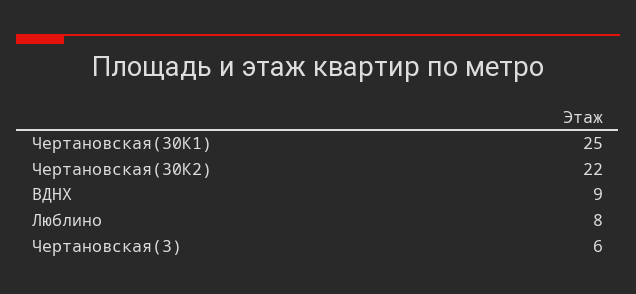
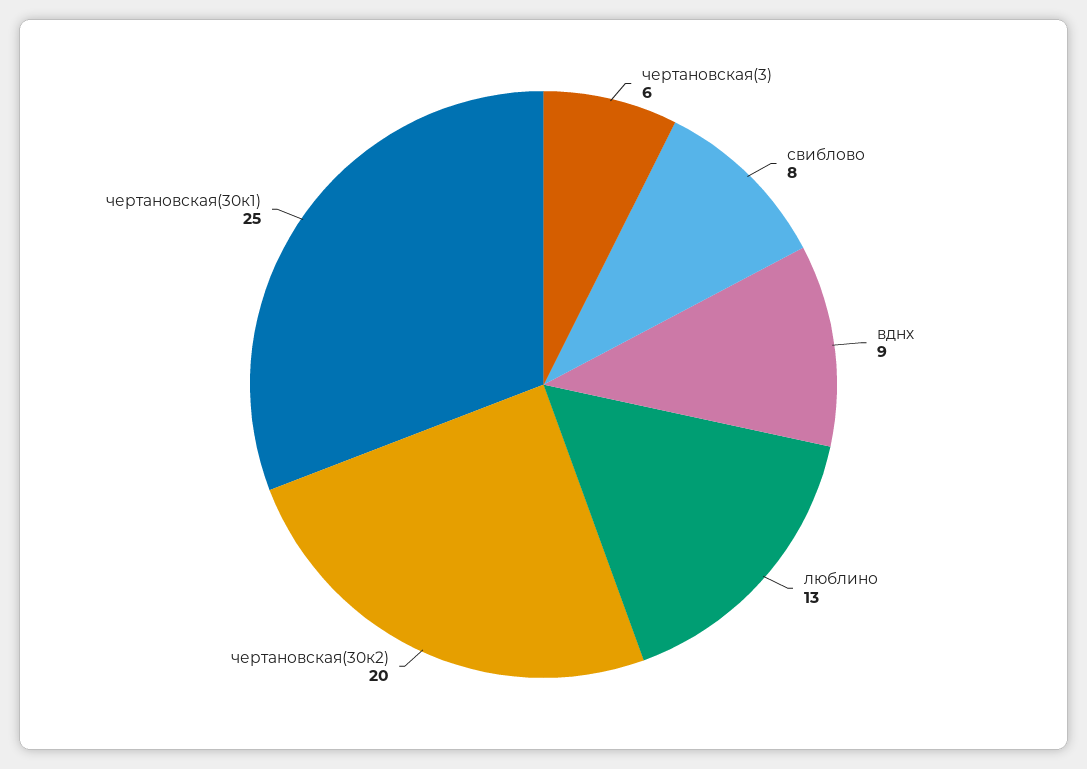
Чертановская(30К2): 22 -> 20
Люблино: 8 -> 13
свиблово: none -> 8

